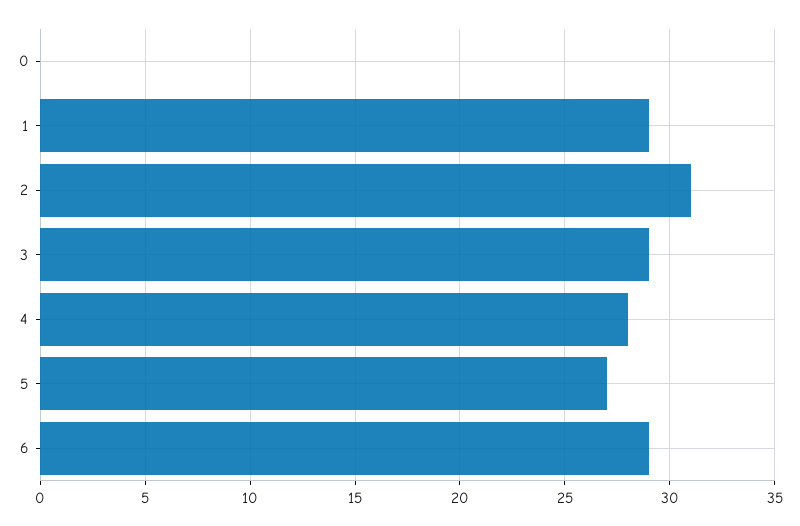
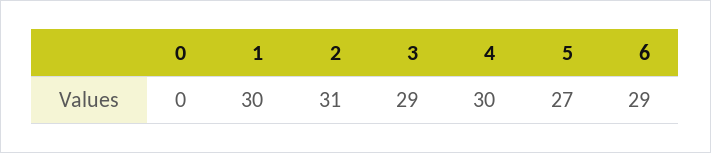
1: 29 -> 30
4: 28 -> 30

